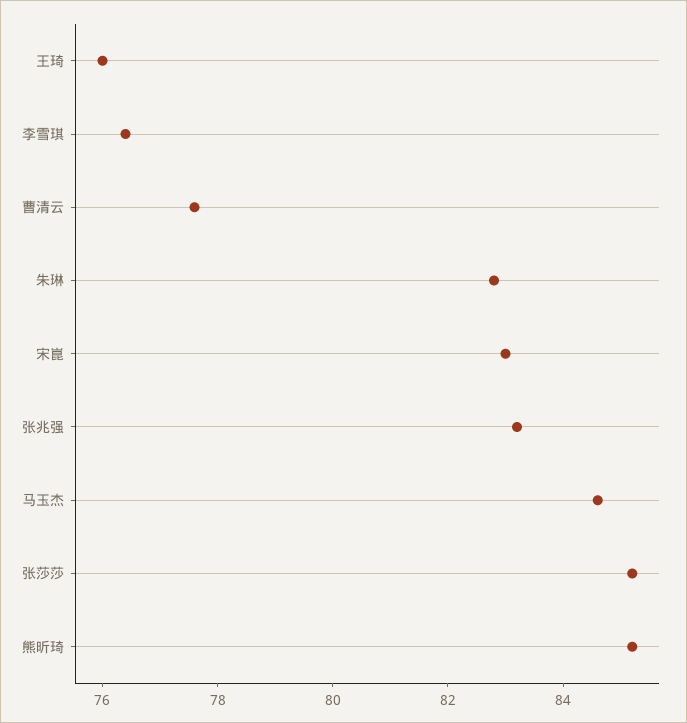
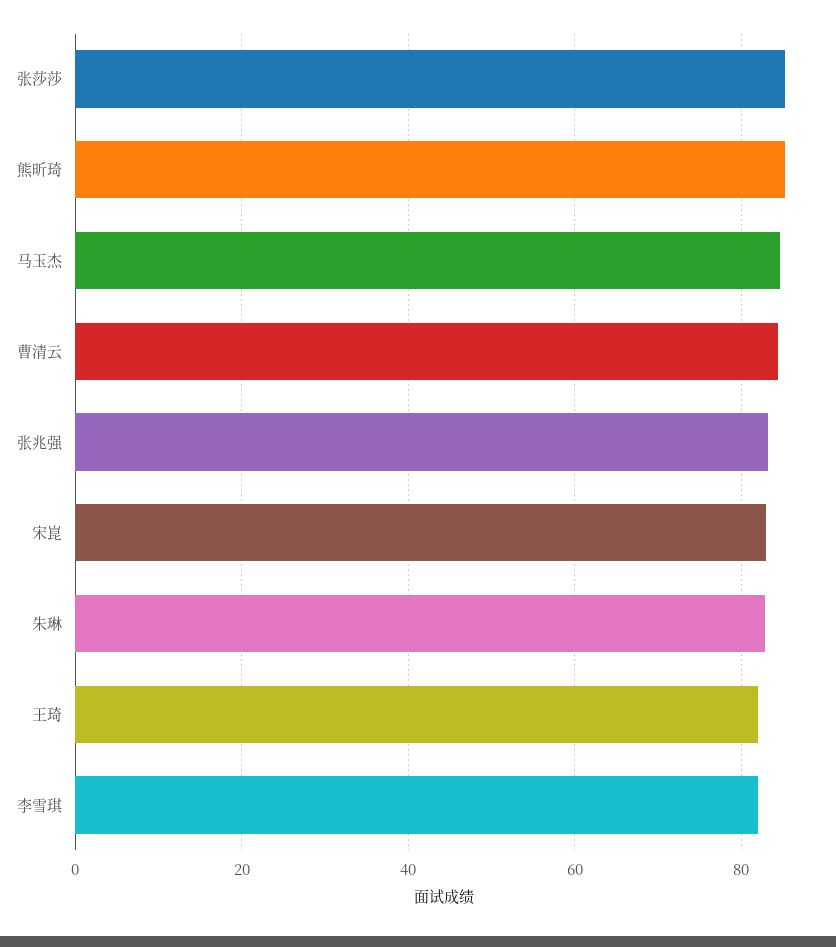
王琦: 76 -> 82
李雪琪: 76.5 -> 82
曹清云: 77.5 -> 84

